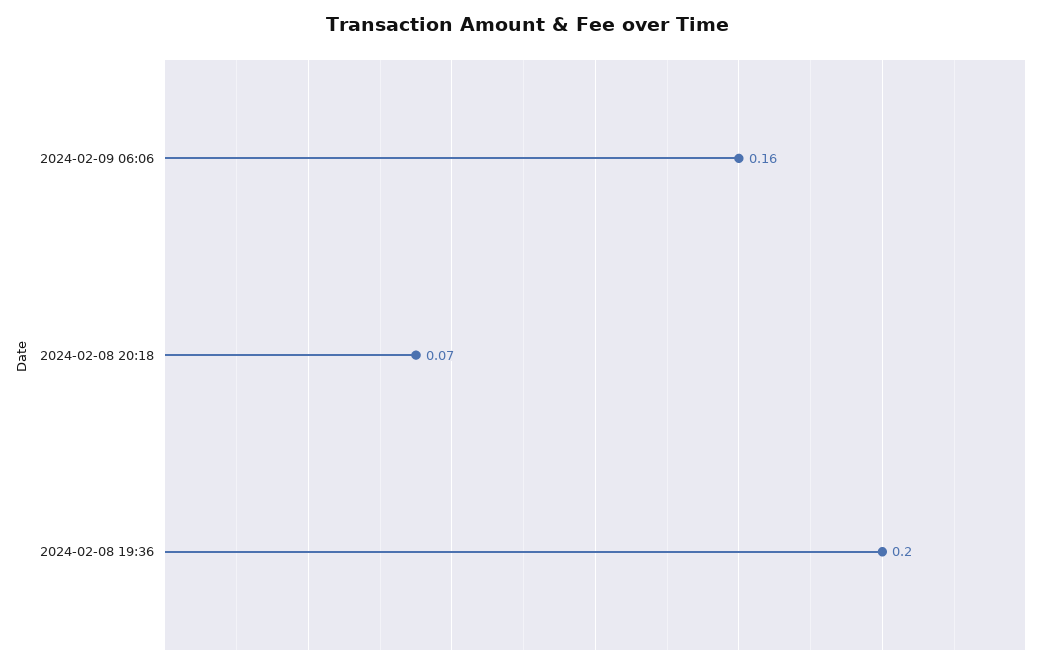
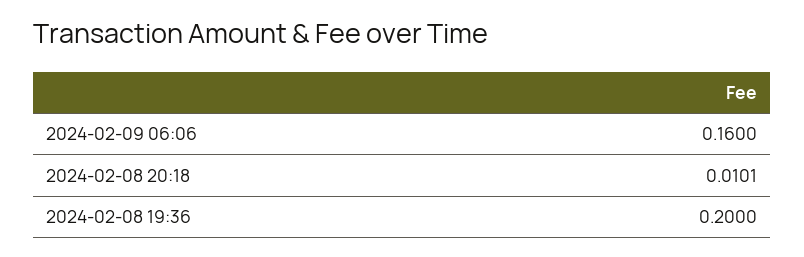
2024-02-08 20:18: 0.07 -> 0.0101

